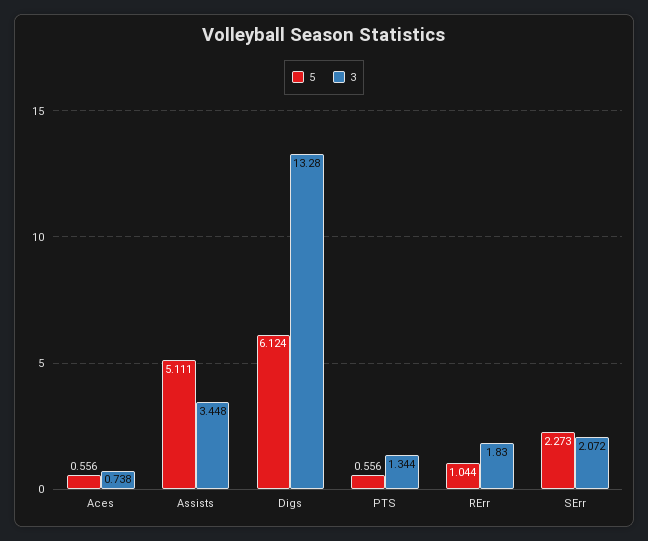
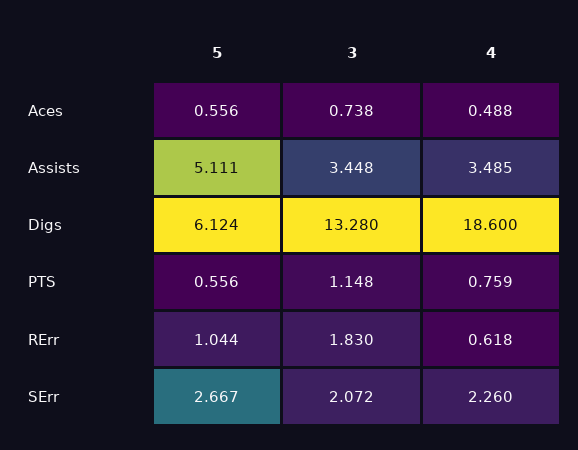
3, PTS: 1.344 -> 1.148
5, SErr: 2.273 -> 2.667
4, Aces: none -> 0.488
4, Assists: none -> 3.485
4, Digs: none -> 18.6
4, PTS: none -> 0.759
4, RErr: none -> 0.618
4, SErr: none -> 2.26

